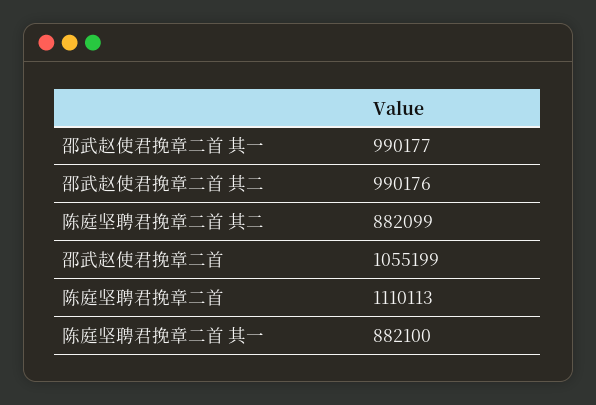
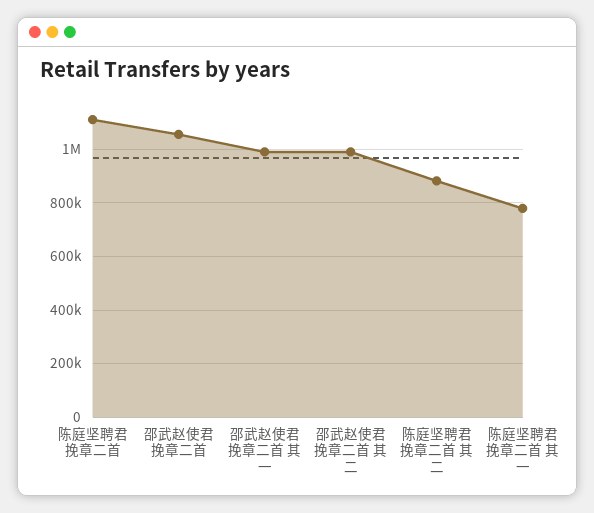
陈庭坚聘君挽章二首 其一: 882100 -> 775000

